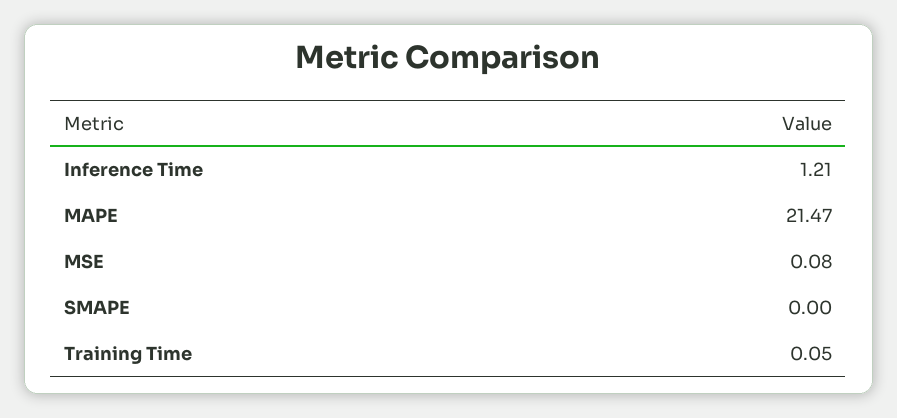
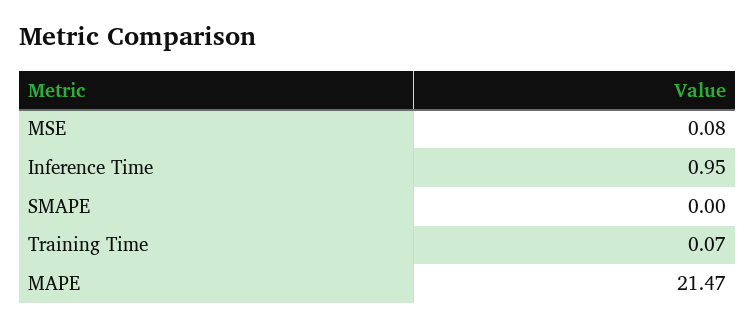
Inference Time: 1.21 -> 0.95
Training Time: 0.05 -> 0.07

